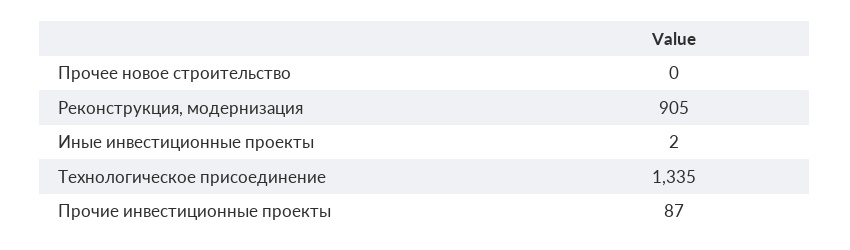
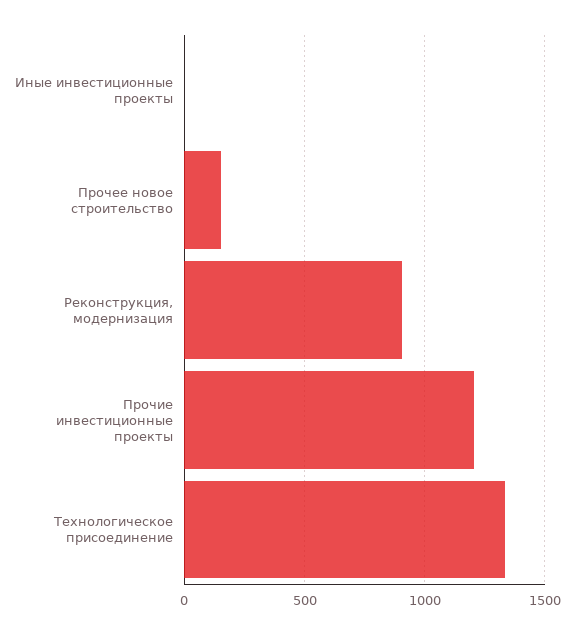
Прочее новое строительство: 0 -> 150
Прочие инвестиционные проекты: 87 -> 1200

